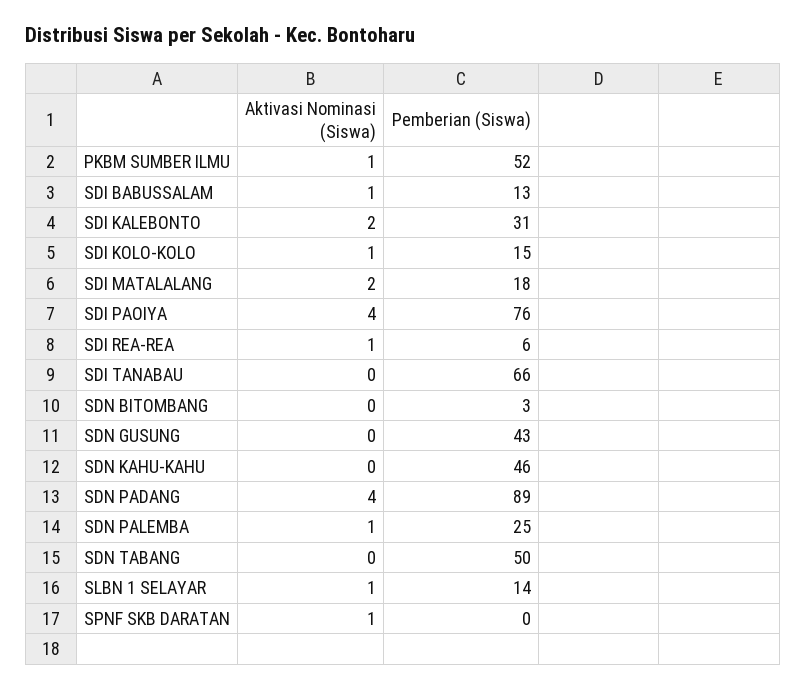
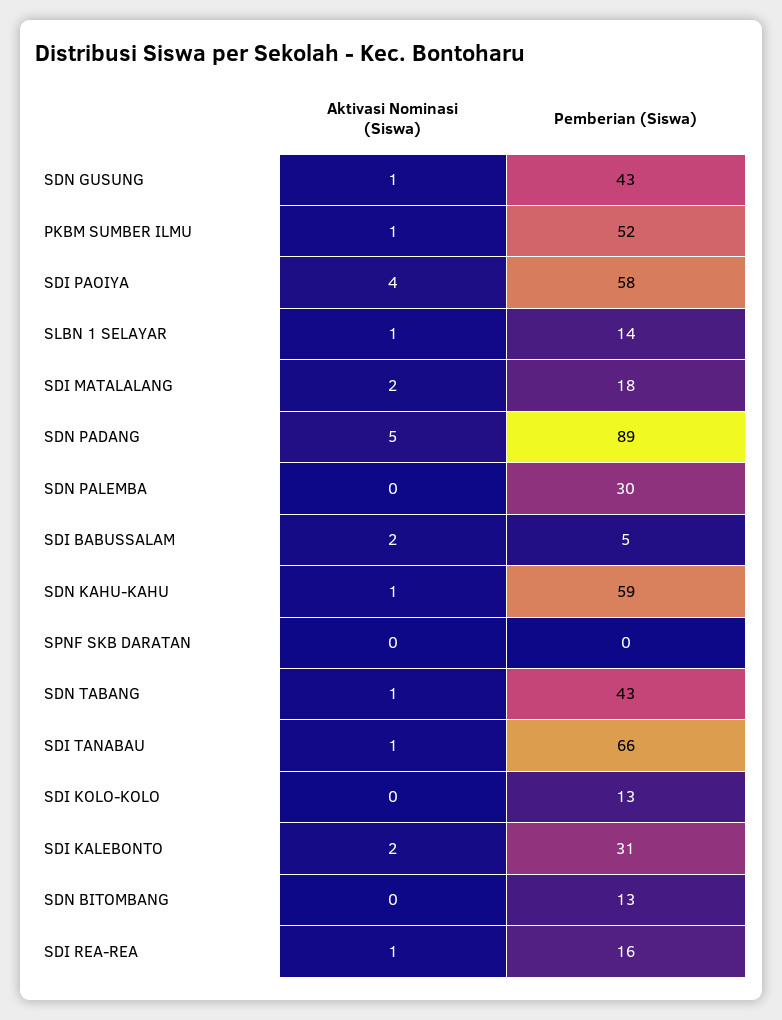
Aktivasi Nominasi (Siswa), SDI BABUSSALAM: 1 -> 2
Pemberian (Siswa), SDI BABUSSALAM: 13 -> 5
Aktivasi Nominasi (Siswa), SDI KOLO-KOLO: 1 -> 0
Pemberian (Siswa), SDI KOLO-KOLO: 15 -> 13
Pemberian (Siswa), SDI PAOIYA: 76 -> 58
Pemberian (Siswa), SDI REA-REA: 6 -> 16
Aktivasi Nominasi (Siswa), SDI TANABAU: 0 -> 1
Pemberian (Siswa), SDN BITOMBANG: 3 -> 13
Aktivasi Nominasi (Siswa), SDN GUSUNG: 0 -> 1
Aktivasi Nominasi (Siswa), SDN KAHU-KAHU: 0 -> 1
Pemberian (Siswa), SDN KAHU-KAHU: 46 -> 59
Aktivasi Nominasi (Siswa), SDN PADANG: 4 -> 5
Aktivasi Nominasi (Siswa), SDN PALEMBA: 1 -> 0
Pemberian (Siswa), SDN PALEMBA: 25 -> 30
Aktivasi Nominasi (Siswa), SDN TABANG: 0 -> 1
Pemberian (Siswa), SDN TABANG: 50 -> 43
Aktivasi Nominasi (Siswa), SPNF SKB DARATAN: 1 -> 0

